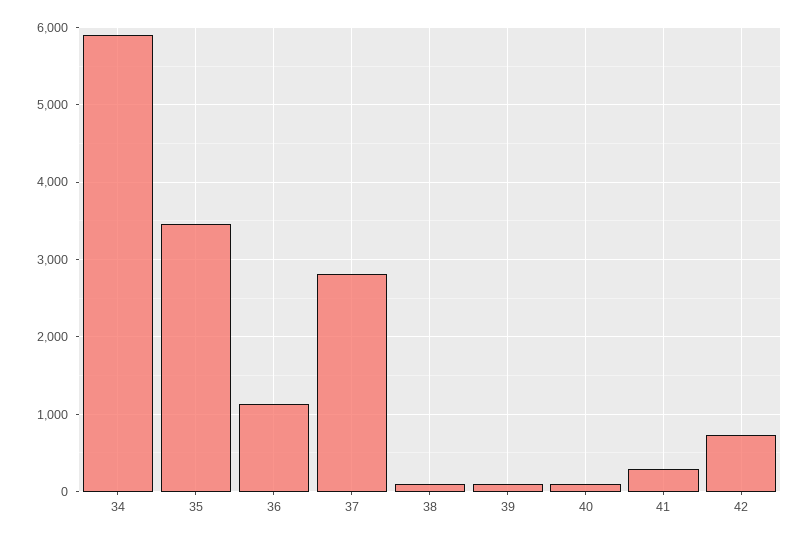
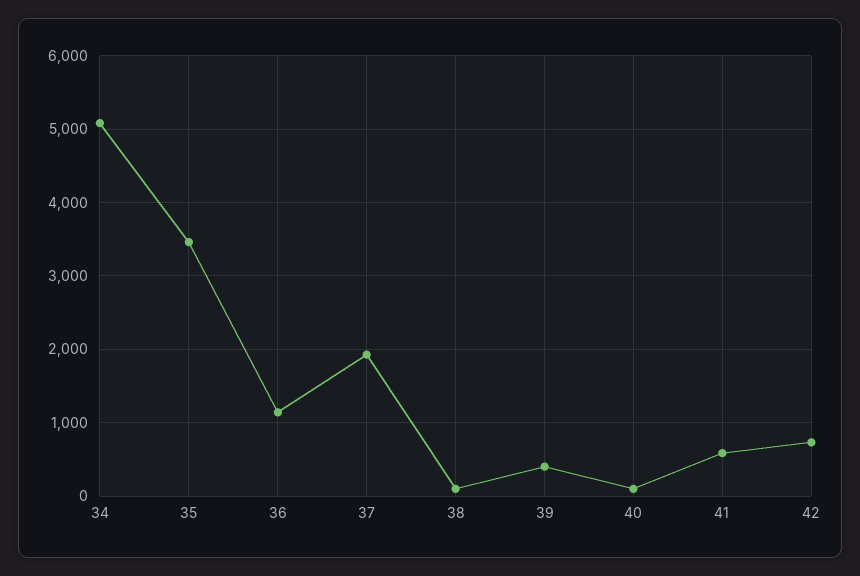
34: 5900 -> 5100
37: 2800 -> 1900
39: 100 -> 400
41: 300 -> 600

